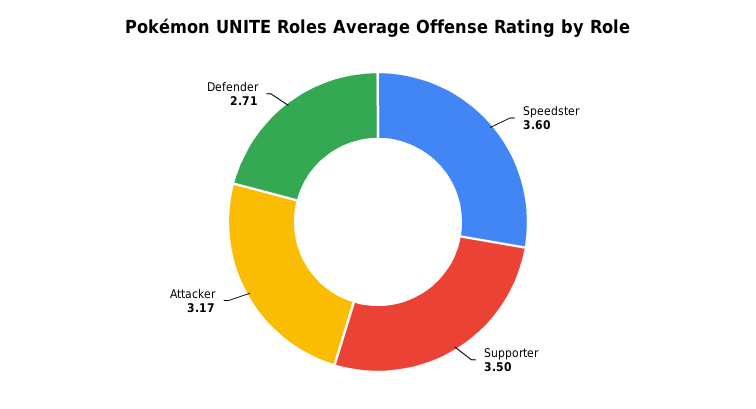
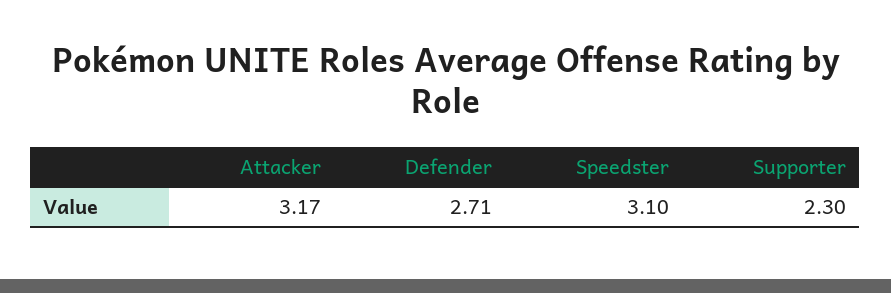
Speedster: 3.6 -> 3.1
Supporter: 3.5 -> 2.3

